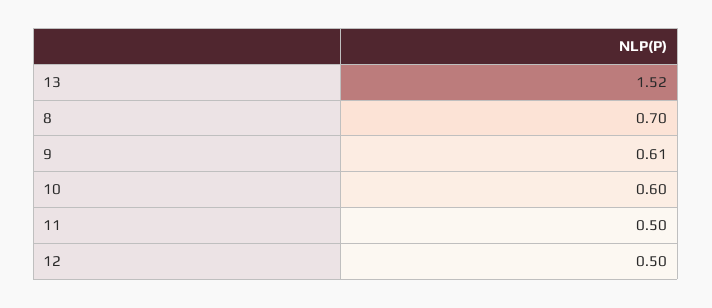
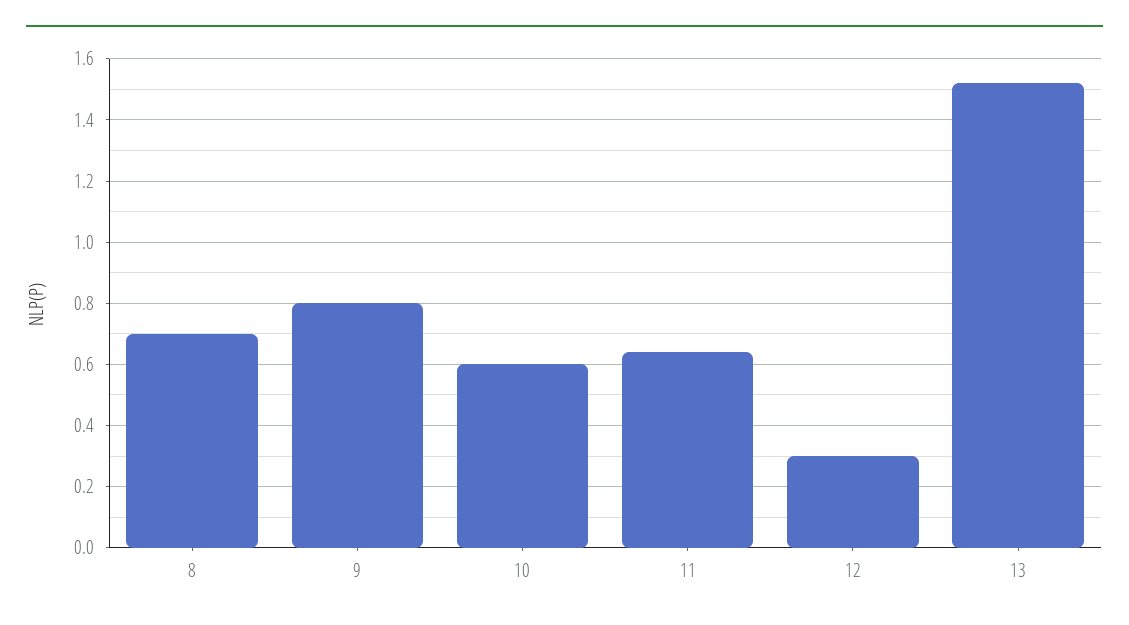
9: 0.61 -> 0.8
11: 0.5 -> 0.65
12: 0.5 -> 0.3

